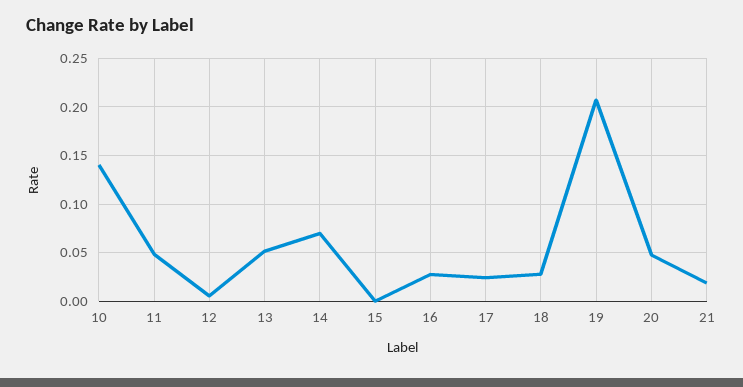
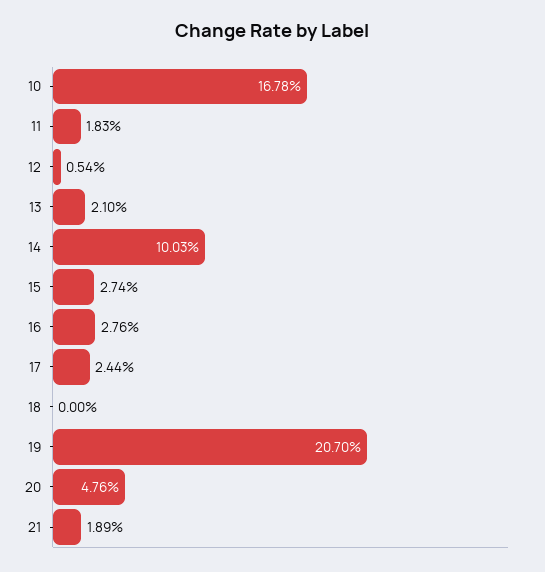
10: 0.14 -> 0.1678
11: 0.05 -> 0.0183
13: 0.05 -> 0.021
14: 0.07 -> 0.1003
15: 0 -> 0.0274
18: 0.03 -> 0

